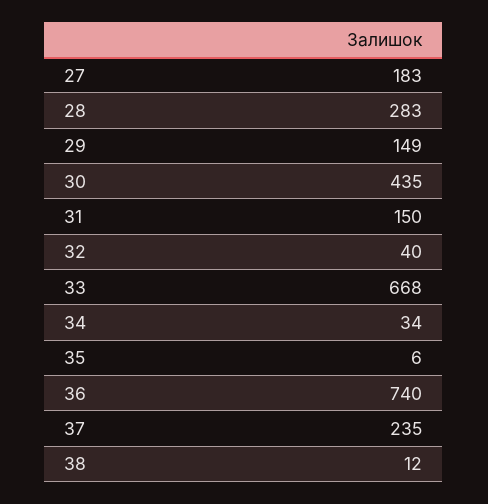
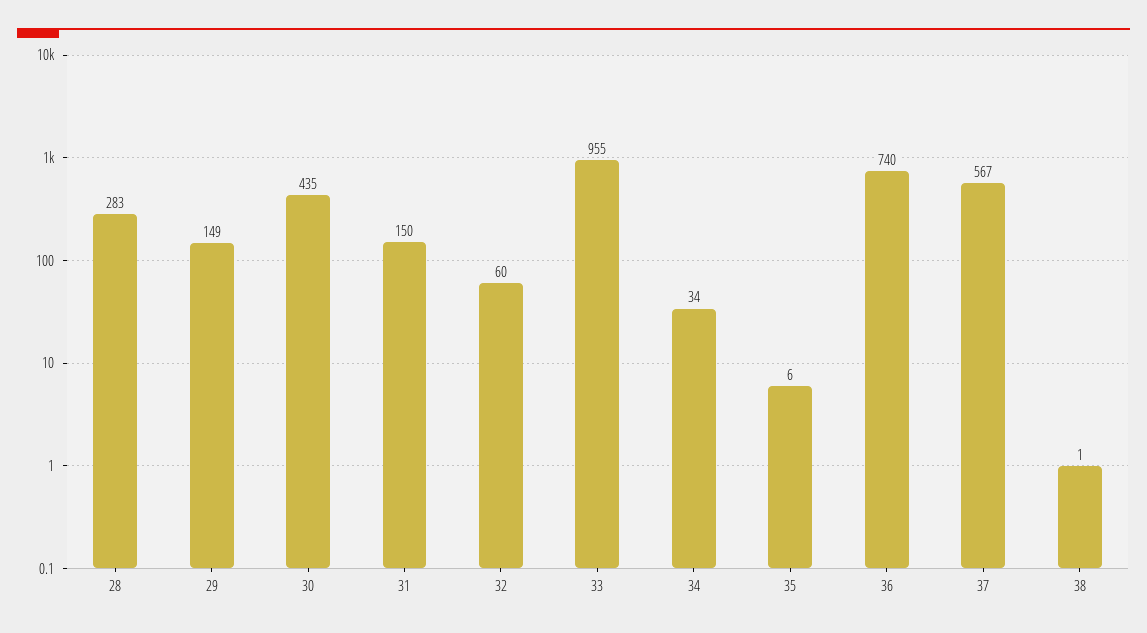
27: 183 -> none
32: 40 -> 60
33: 668 -> 955
37: 235 -> 567
38: 12 -> 1

